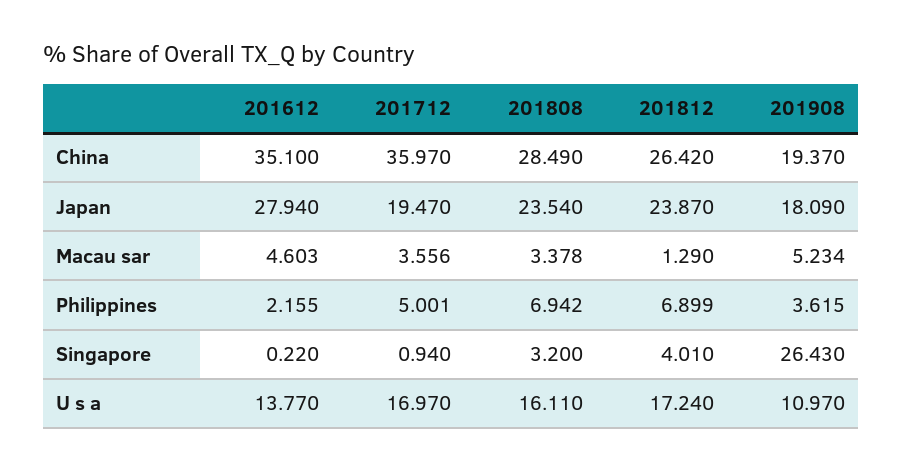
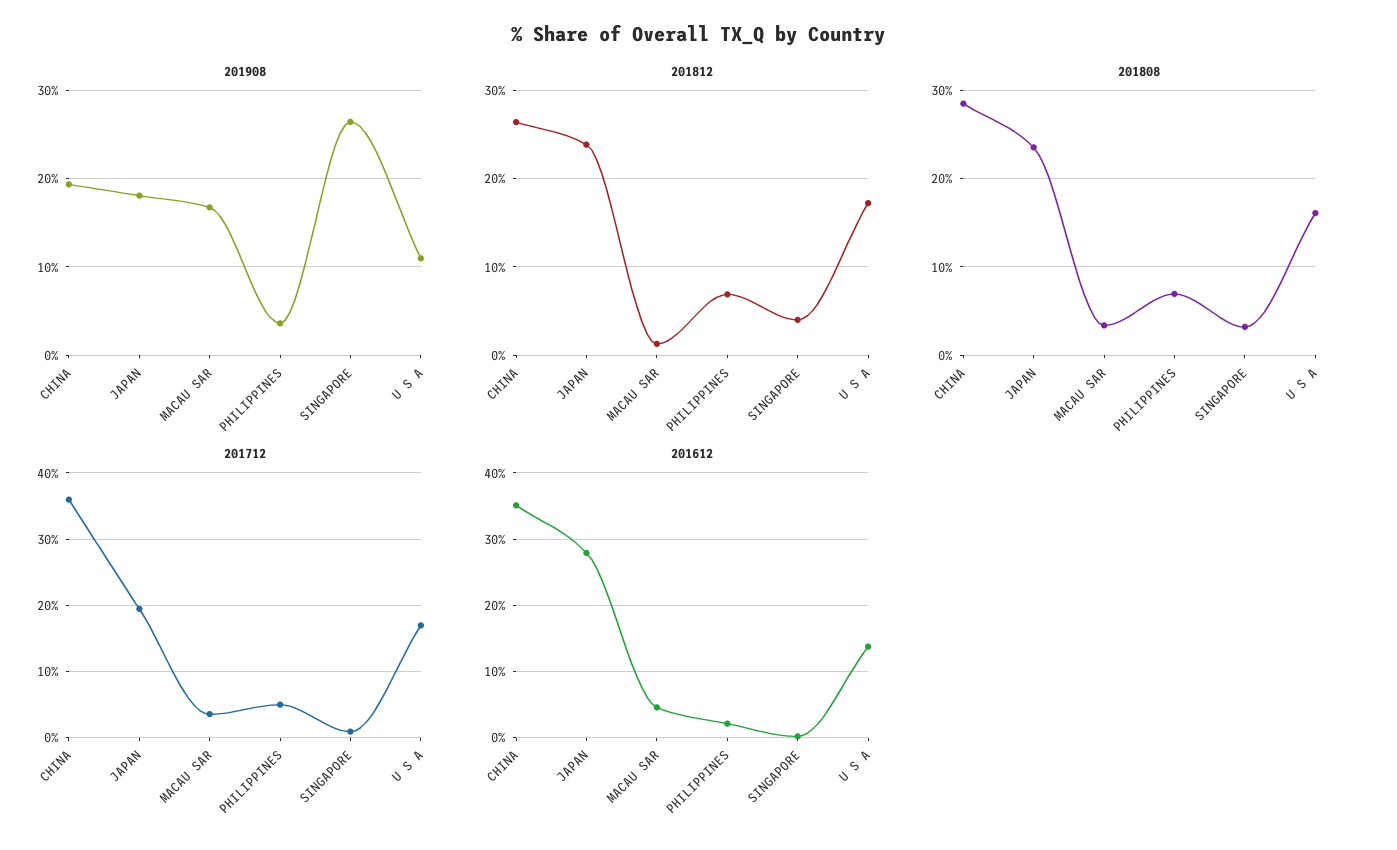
201908, Macau sar: 5.234 -> 17

